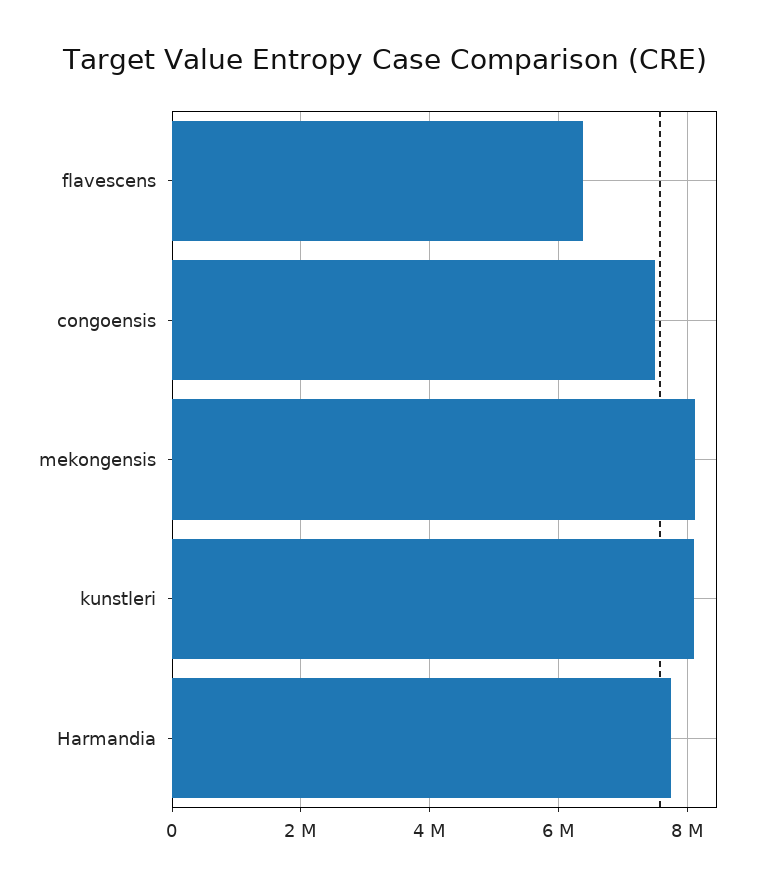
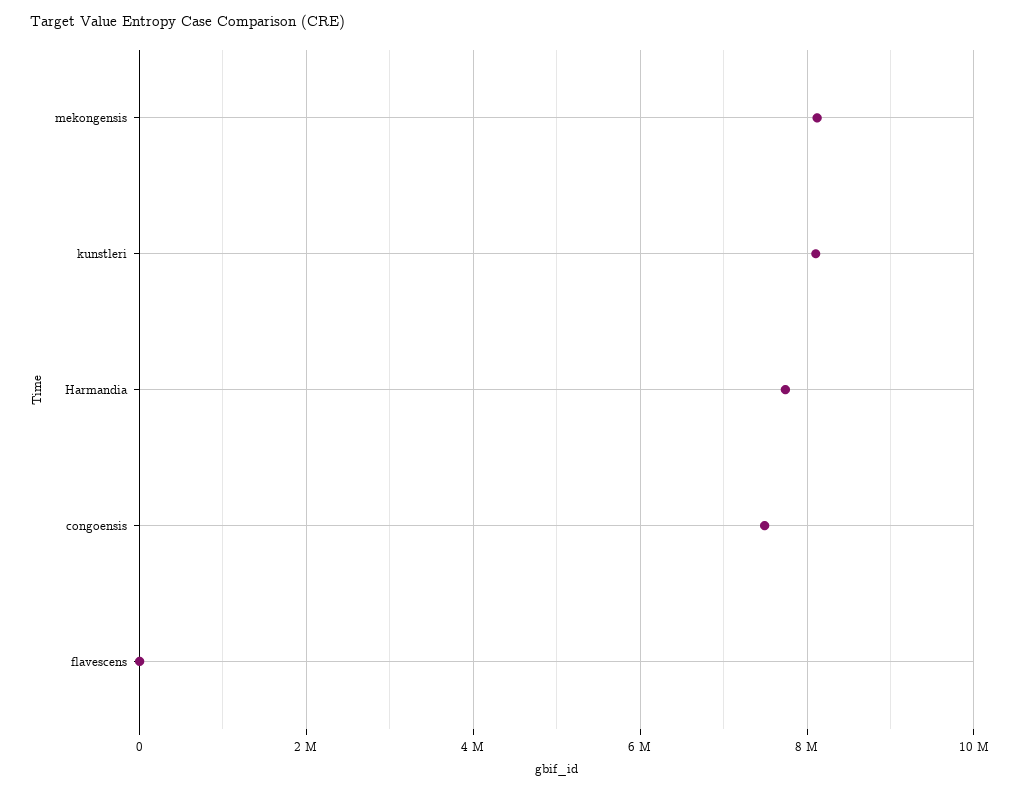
flavescens: 6400000 -> 0

